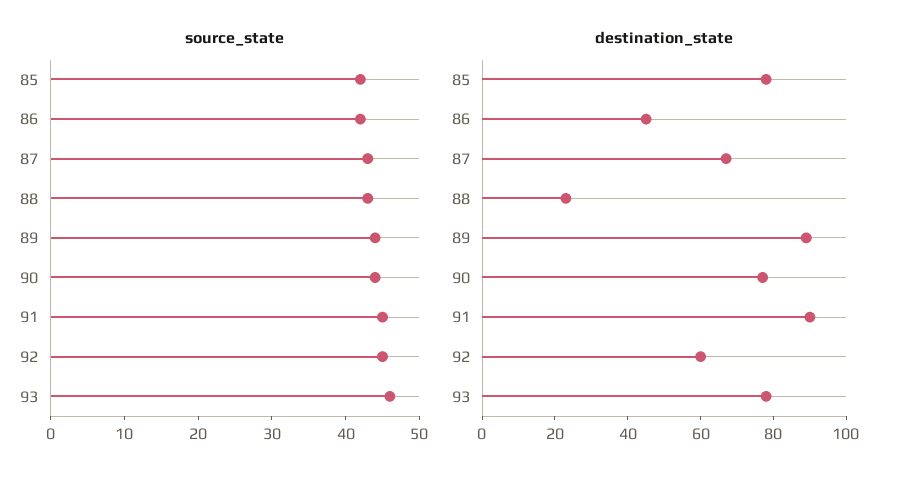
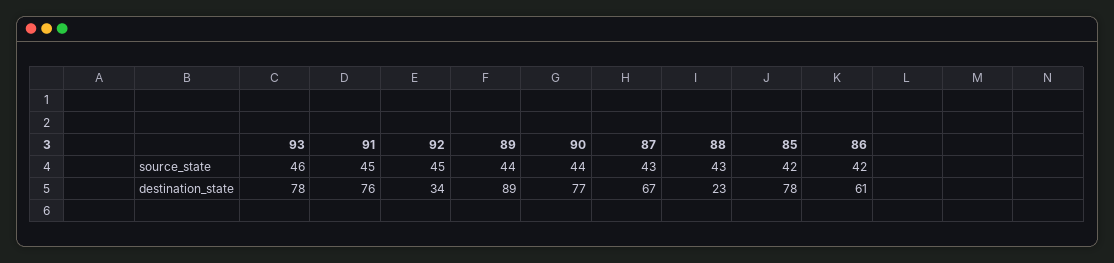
destination_state, 86: 45 -> 61
destination_state, 91: 90 -> 76
destination_state, 92: 60 -> 34

